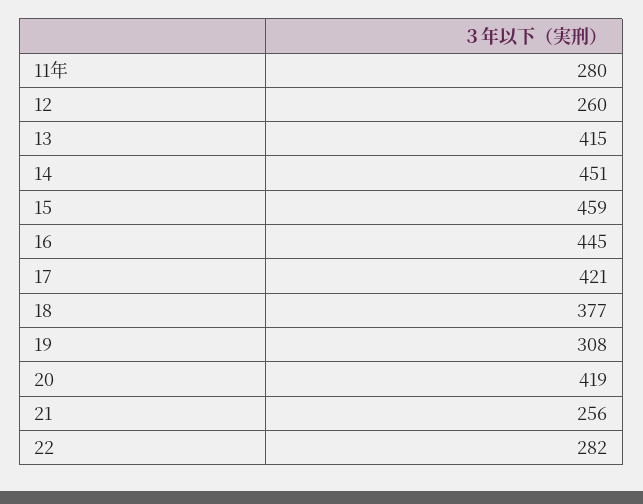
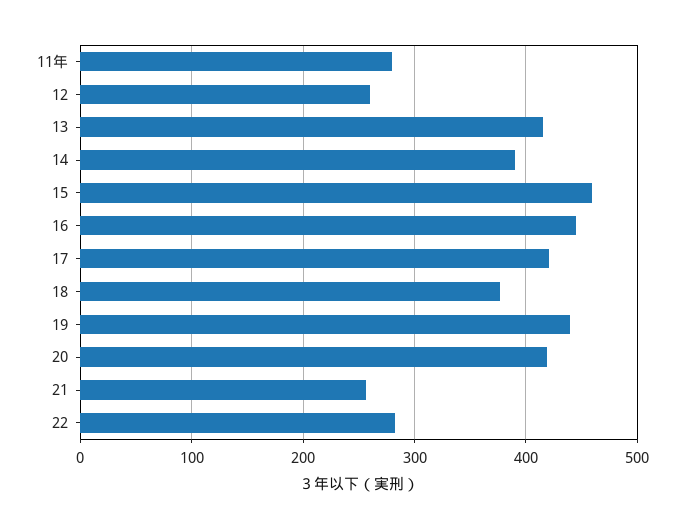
14: 451 -> 390
19: 308 -> 440

